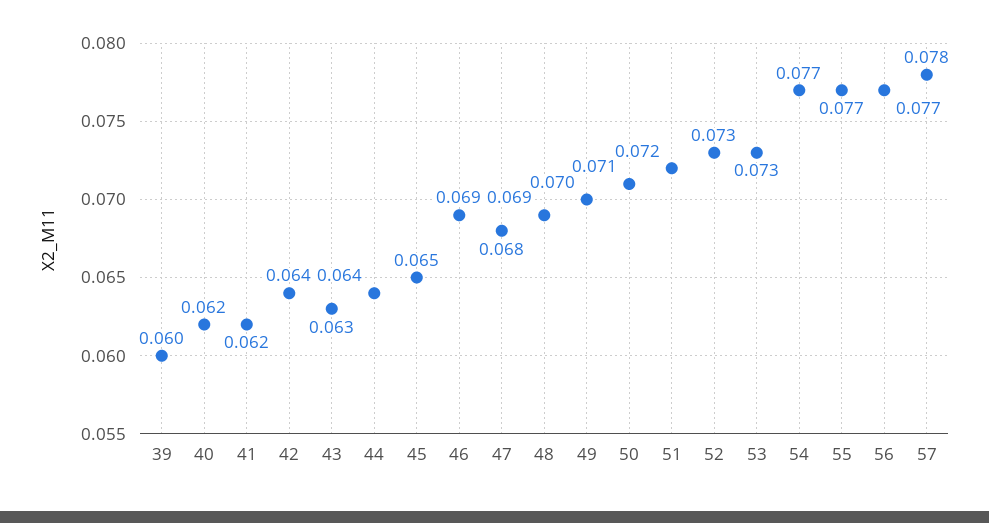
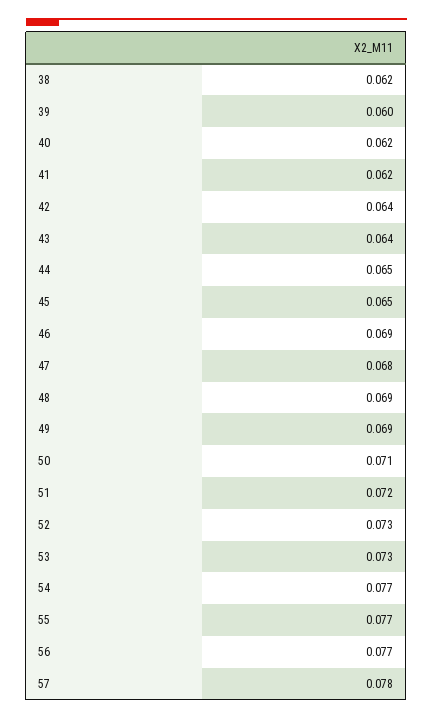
43: 0.063 -> 0.064
44: 0.064 -> 0.065
49: 0.07 -> 0.069
38: none -> 0.062

